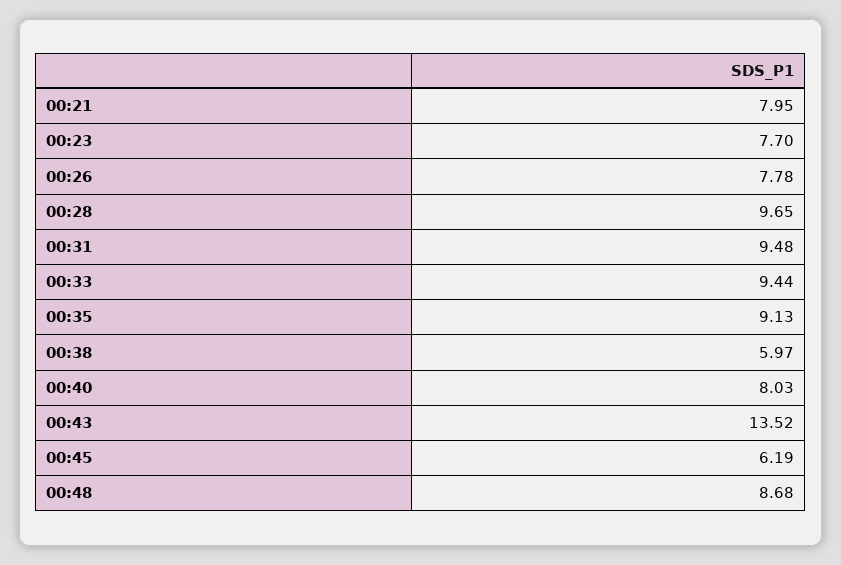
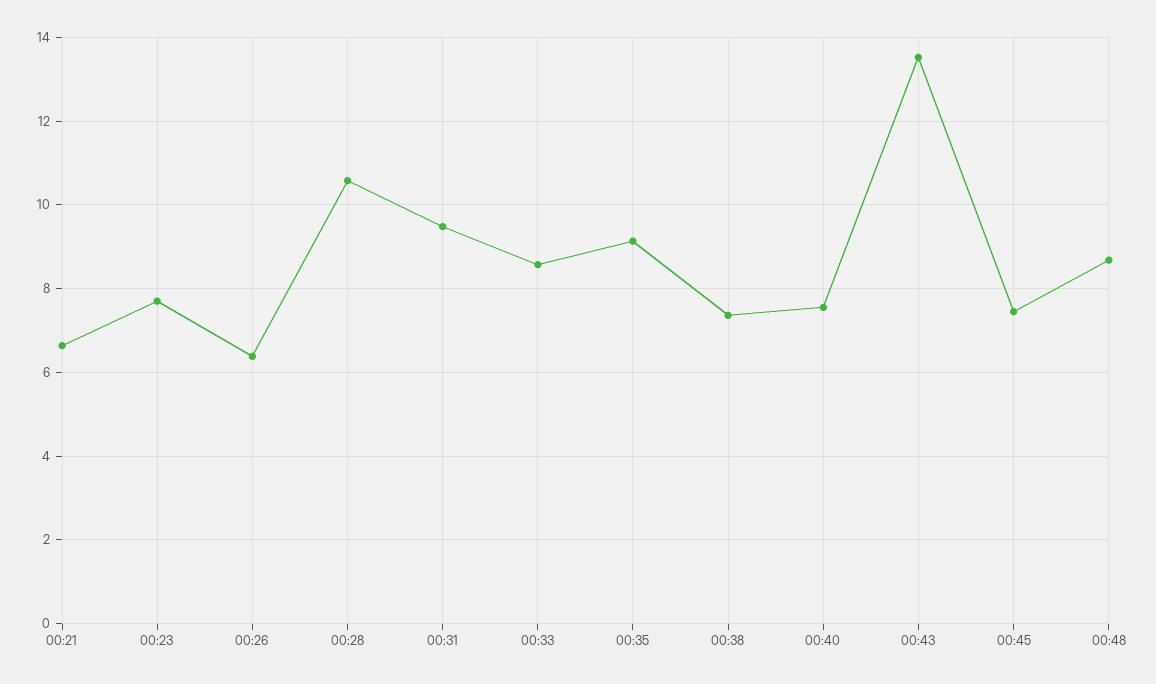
00:21: 7.95 -> 6.6
00:26: 7.78 -> 6.4
00:28: 9.65 -> 10.6
00:33: 9.44 -> 8.6
00:38: 5.97 -> 7.4
00:40: 8.03 -> 7.6
00:45: 6.19 -> 7.4

